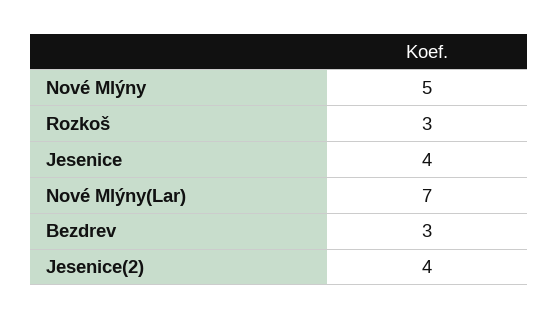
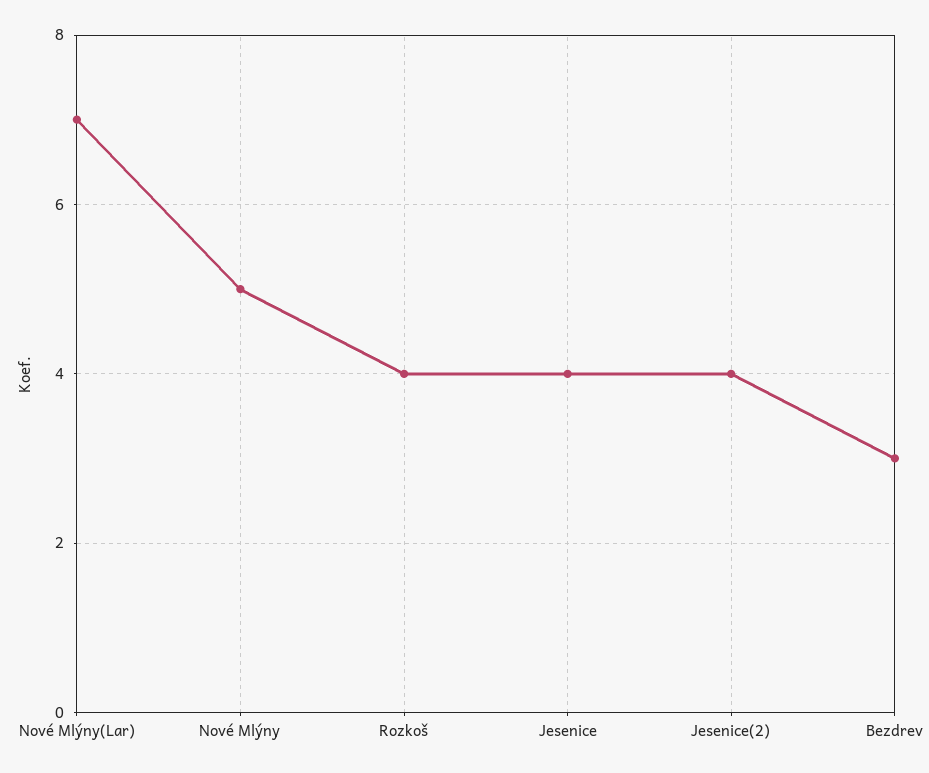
Rozkoš: 3 -> 4

